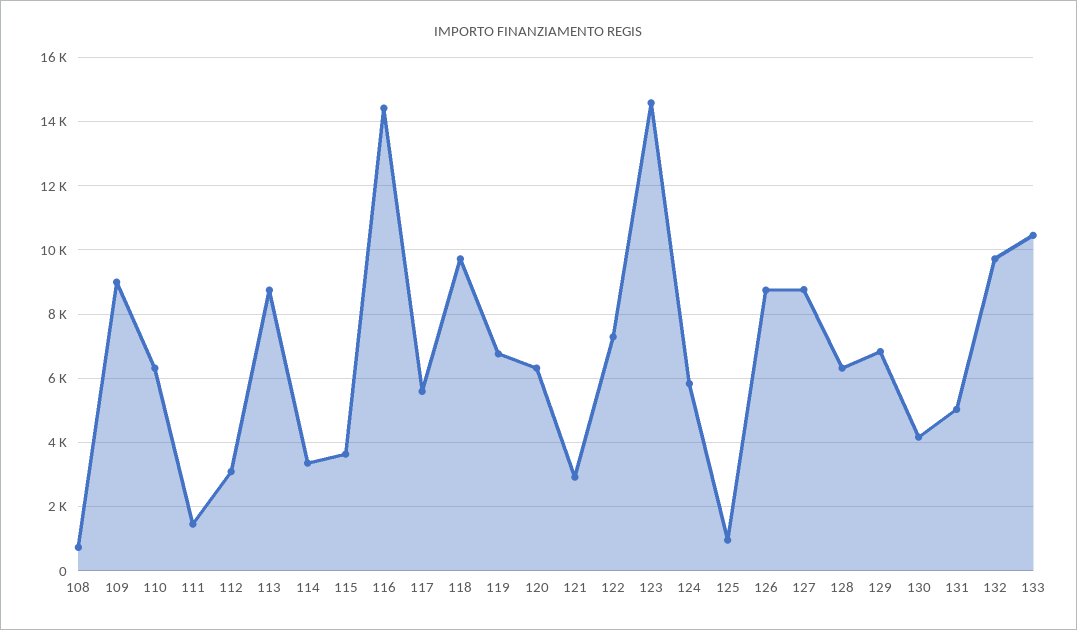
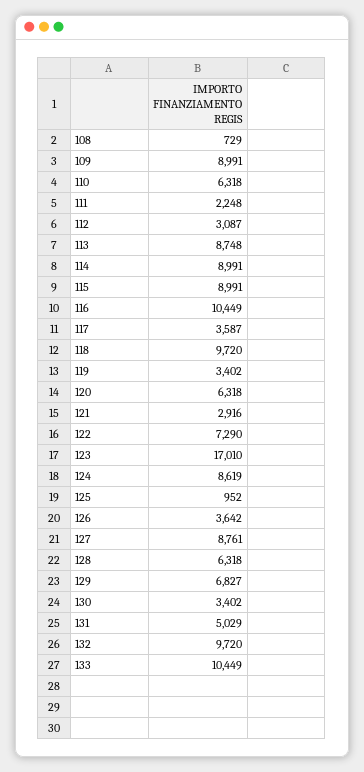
111: 1400 -> 2248
114: 3400 -> 8991
115: 3600 -> 8991
116: 14400 -> 10449
117: 5600 -> 3587
119: 6800 -> 3402
123: 14600 -> 17010
124: 5800 -> 8619
126: 8800 -> 3642
130: 4200 -> 3402

